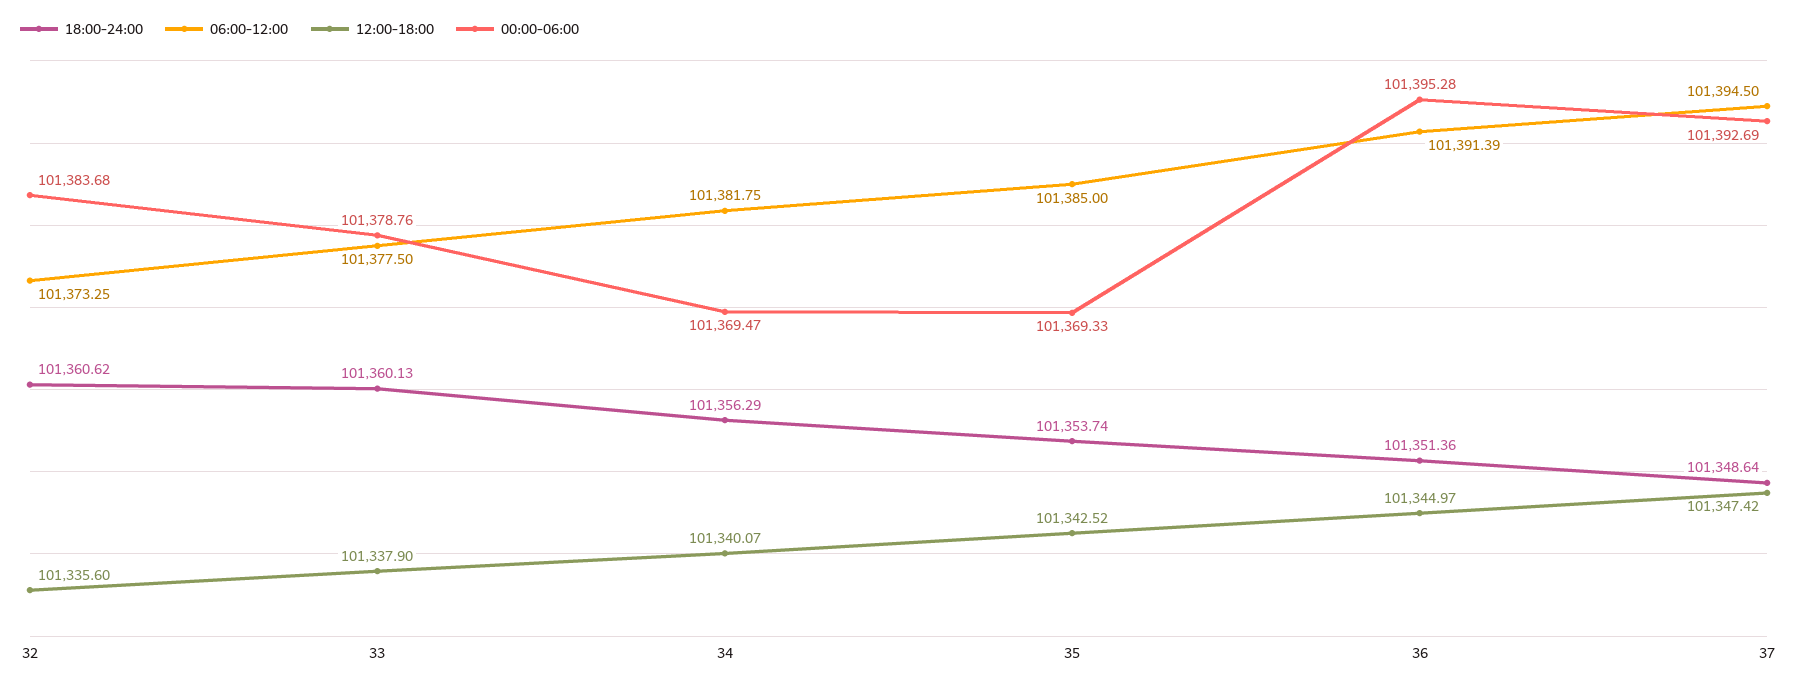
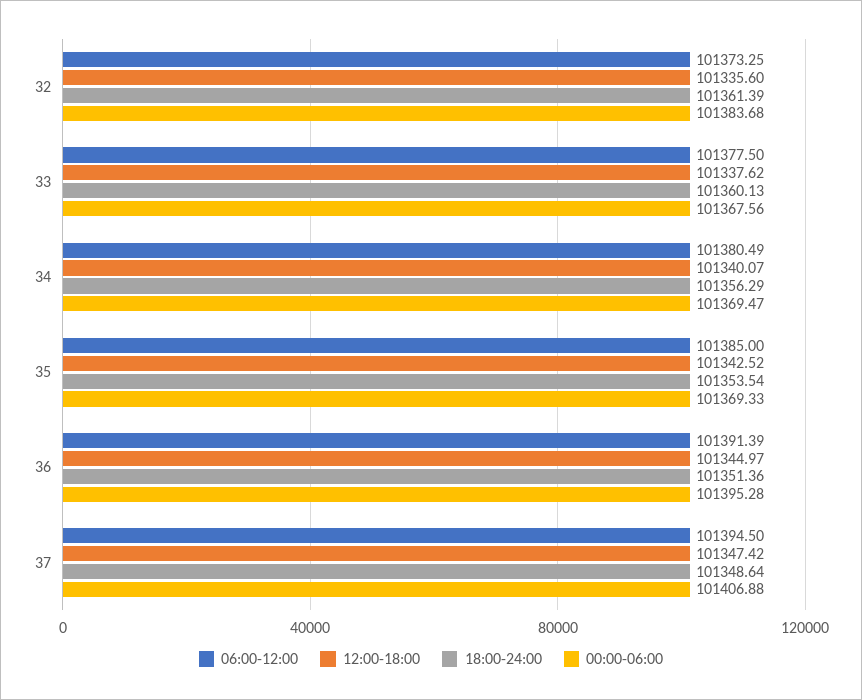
18:00-24:00, 32: 101360.62 -> 101361.39
12:00-18:00, 33: 101337.9 -> 101337.62
00:00-06:00, 33: 101378.76 -> 101367.56
06:00-12:00, 34: 101381.75 -> 101380.49
18:00-24:00, 35: 101353.74 -> 101353.54
00:00-06:00, 37: 101392.69 -> 101406.88

